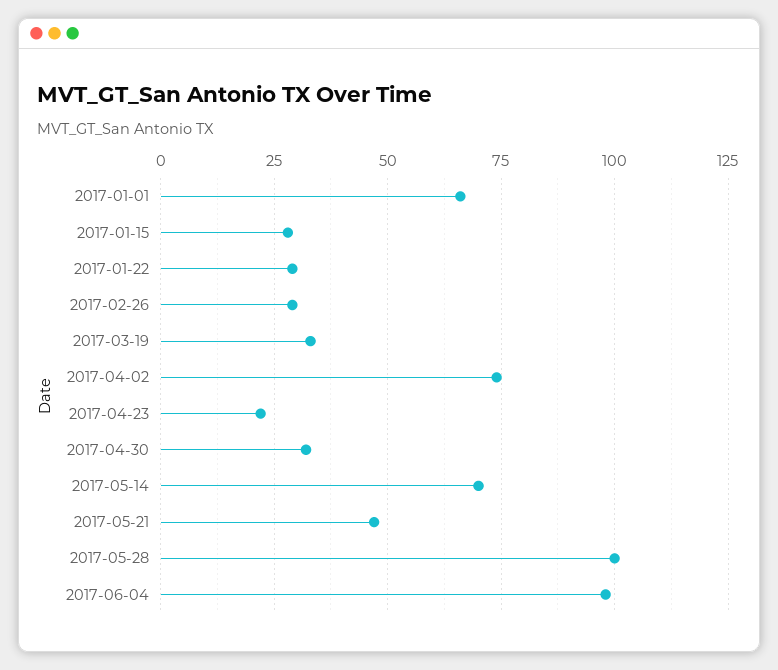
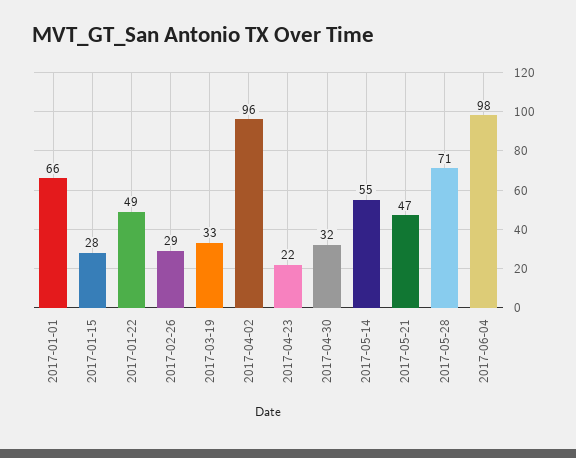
2017-01-22: 30 -> 49
2017-04-02: 75 -> 96
2017-05-14: 70 -> 55
2017-05-28: 100 -> 71

